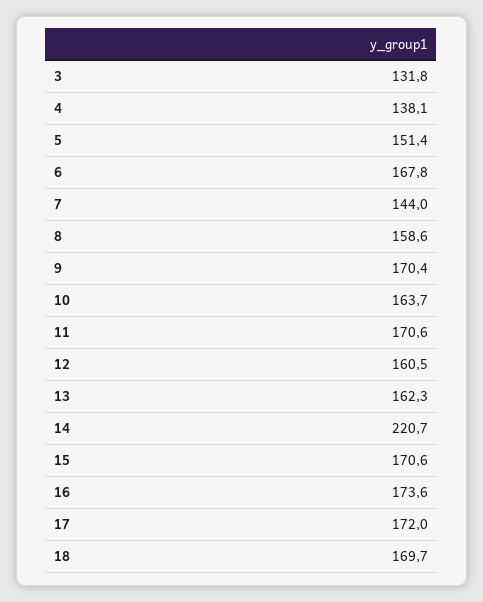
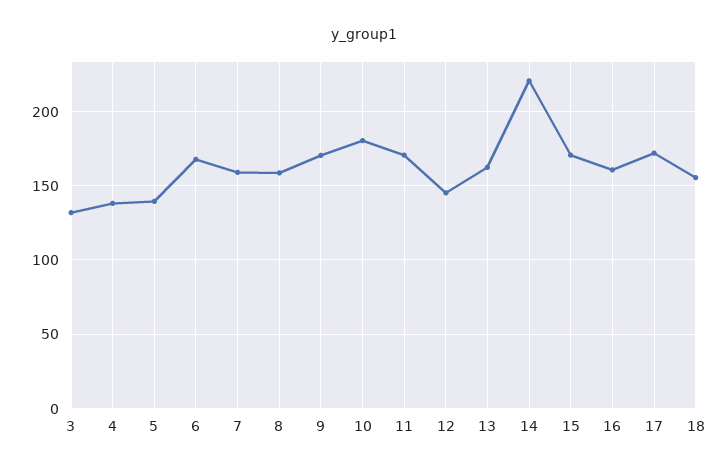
5: 151.4 -> 140
7: 144 -> 160
10: 163.7 -> 180
12: 160.5 -> 145
16: 173.6 -> 160
18: 169.7 -> 155

